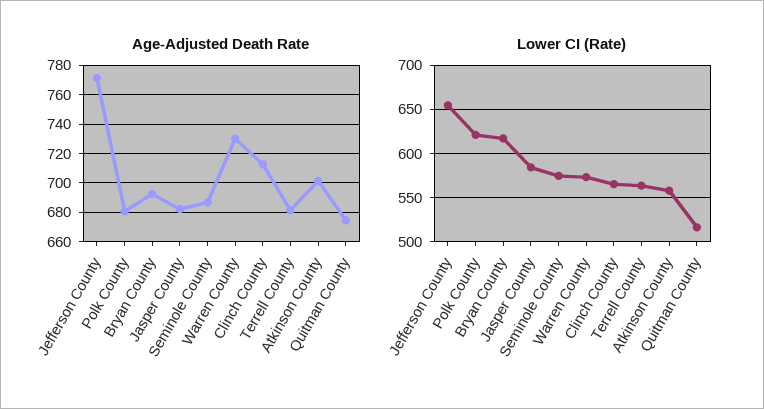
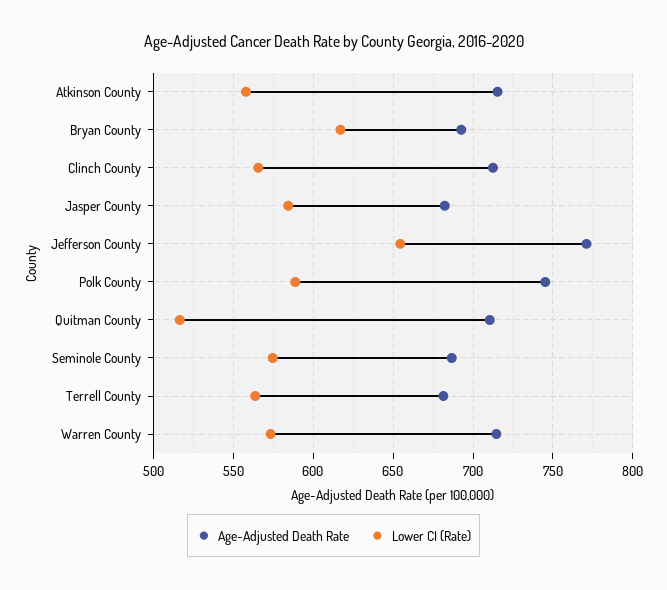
Age-Adjusted Death Rate, Polk County: 680 -> 745
Age-Adjusted Death Rate, Warren County: 730 -> 715
Age-Adjusted Death Rate, Atkinson County: 700 -> 715
Age-Adjusted Death Rate, Quitman County: 675 -> 710
Lower CI (Rate), Polk County: 620 -> 590

